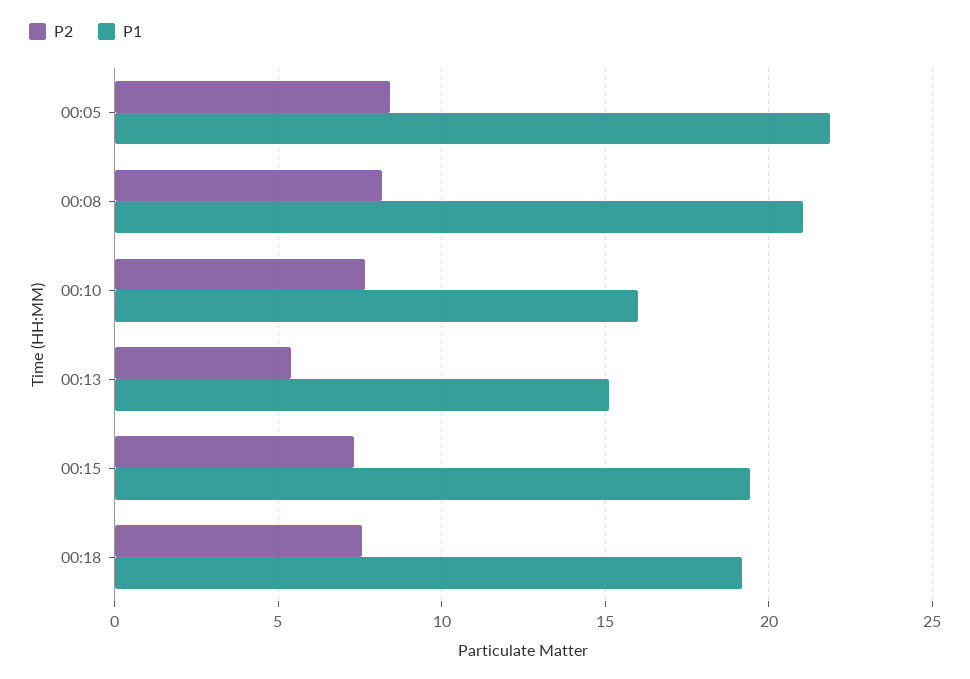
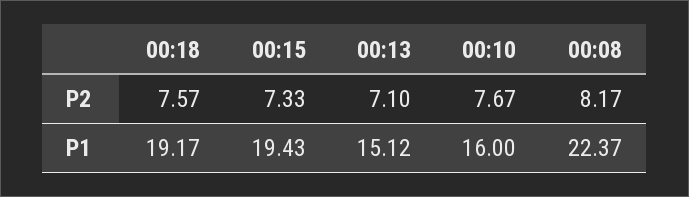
P2, 00:05: 8.5 -> none
P1, 00:05: 22 -> none
P1, 00:08: 21 -> 22.37
P2, 00:13: 5.5 -> 7.1

